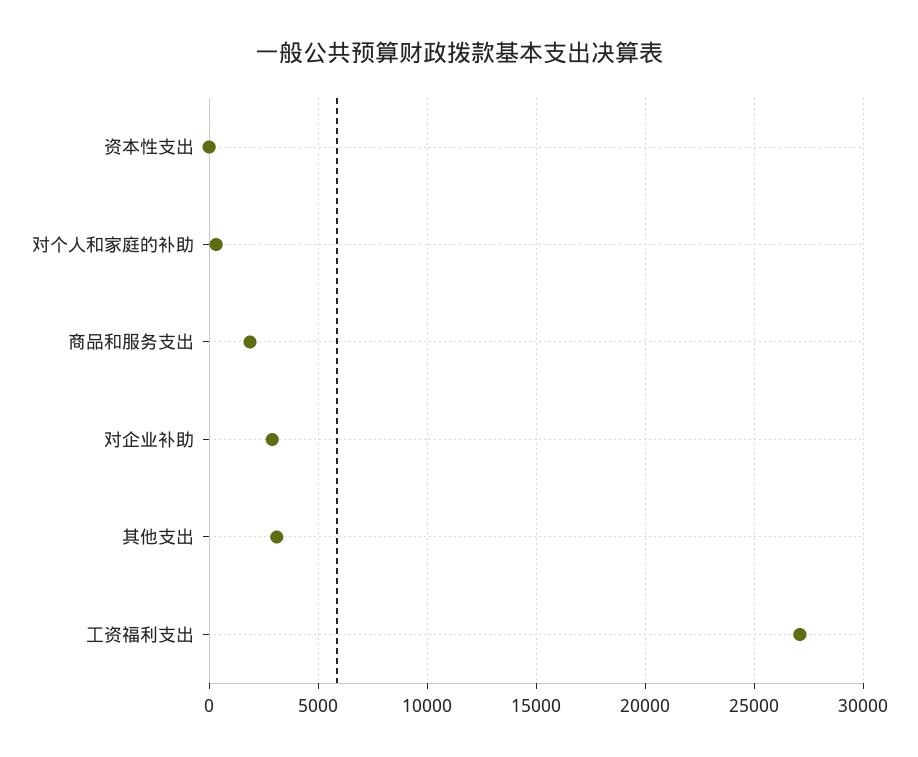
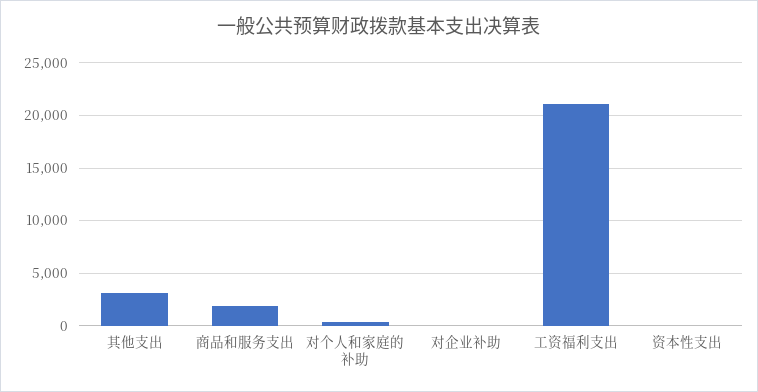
对企业补助: 3000 -> 0
工资福利支出: 27000 -> 21000

